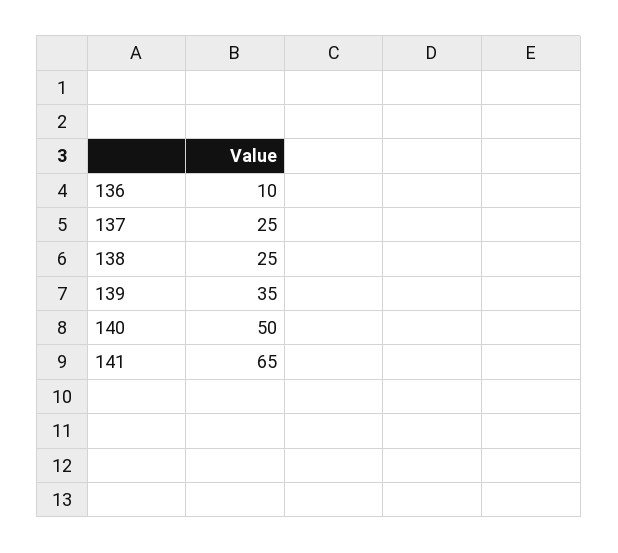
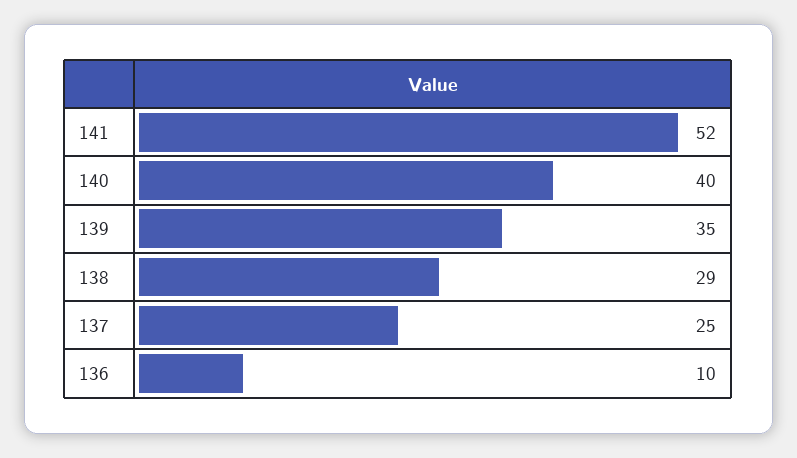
138: 25 -> 29
140: 50 -> 40
141: 65 -> 52

